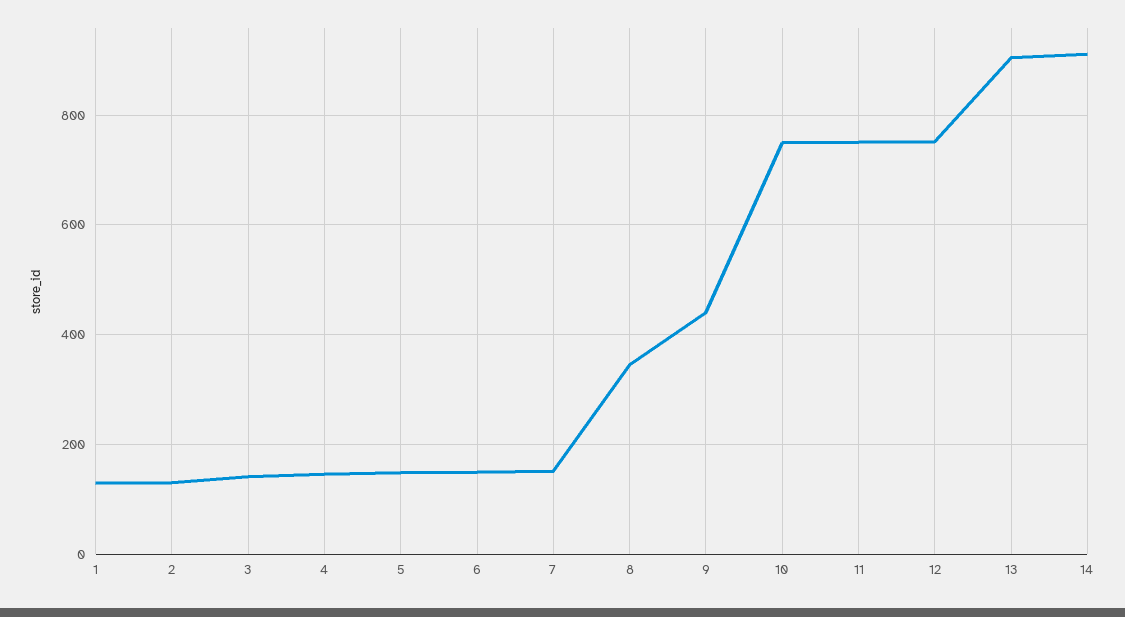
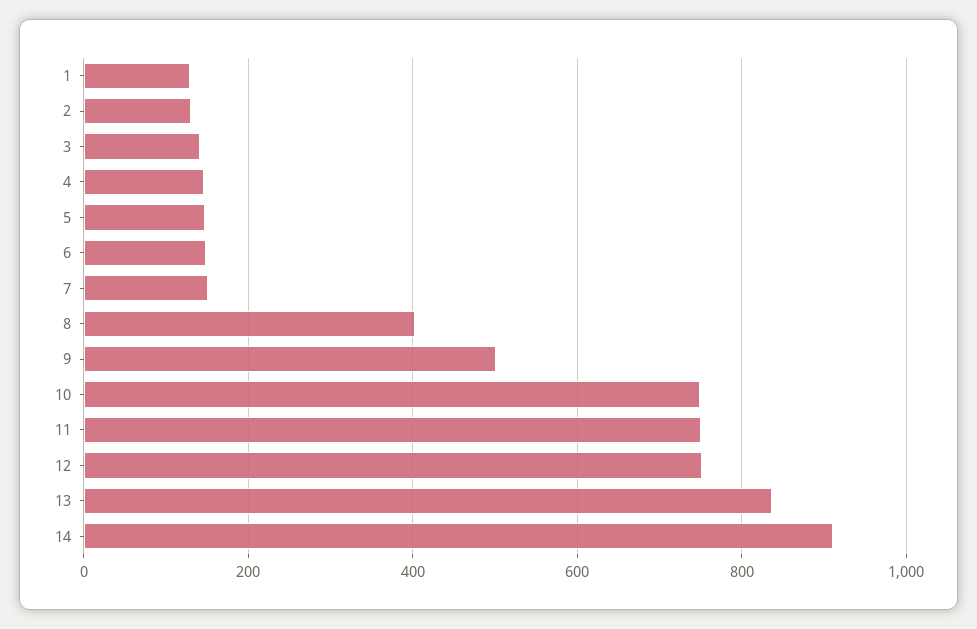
8: 340 -> 400
9: 440 -> 500
13: 900 -> 840

